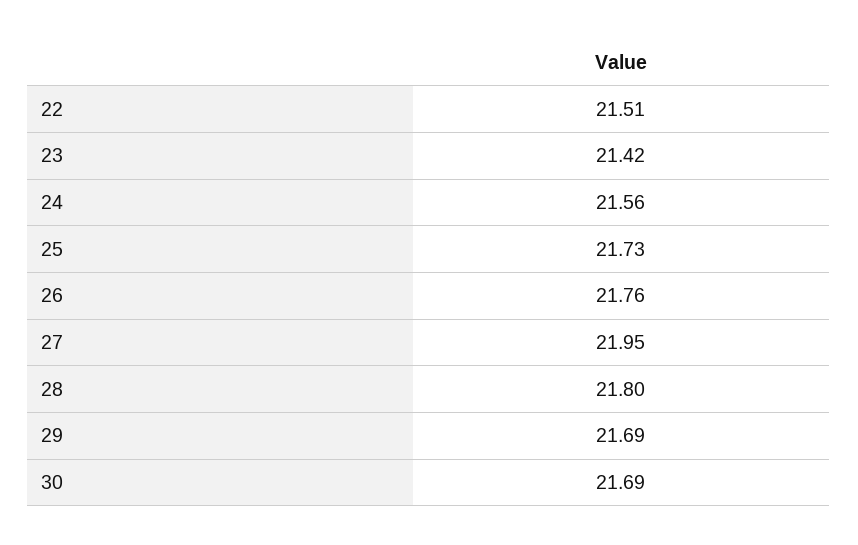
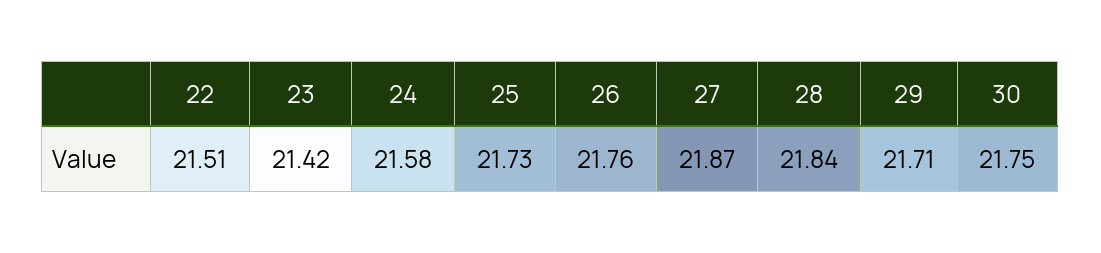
24: 21.56 -> 21.58
27: 21.95 -> 21.87
28: 21.8 -> 21.84
29: 21.69 -> 21.71
30: 21.69 -> 21.75

